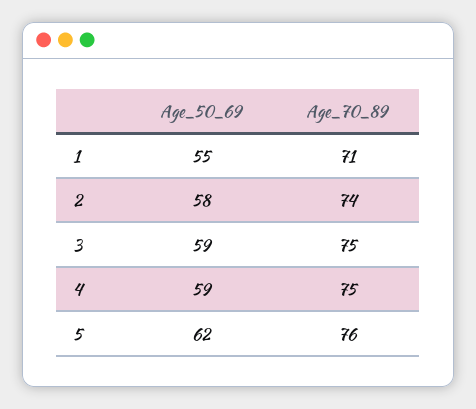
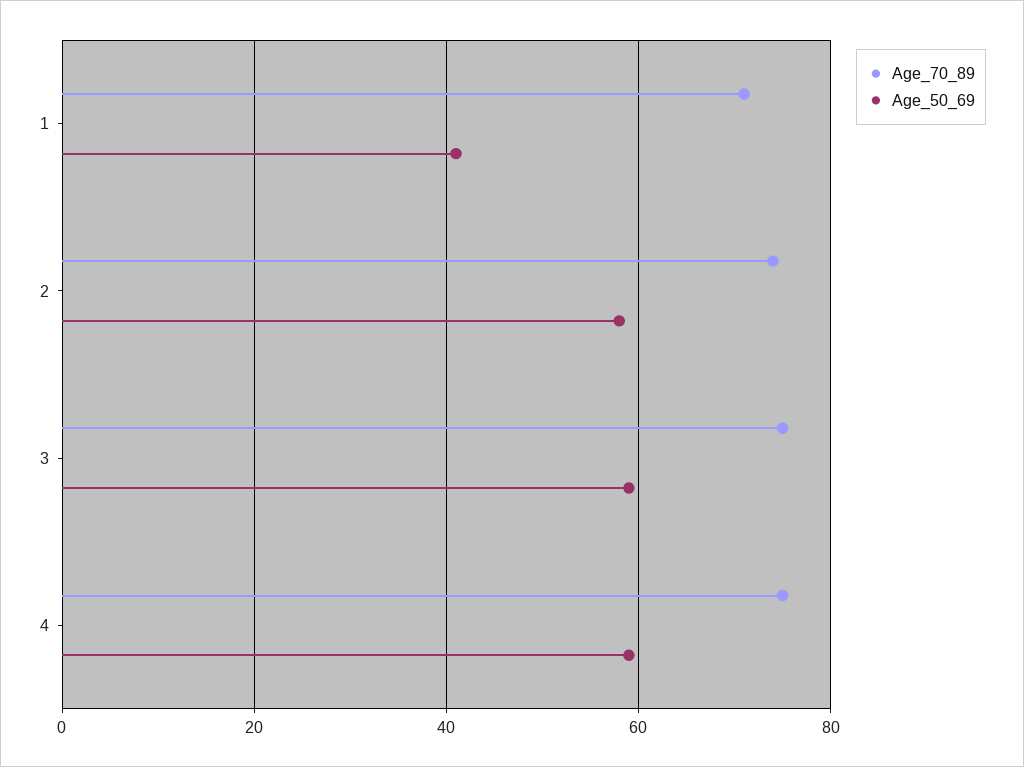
Age_50_69, 1: 55 -> 40
Age_50_69, 5: 62 -> none
Age_70_89, 5: 76 -> none

